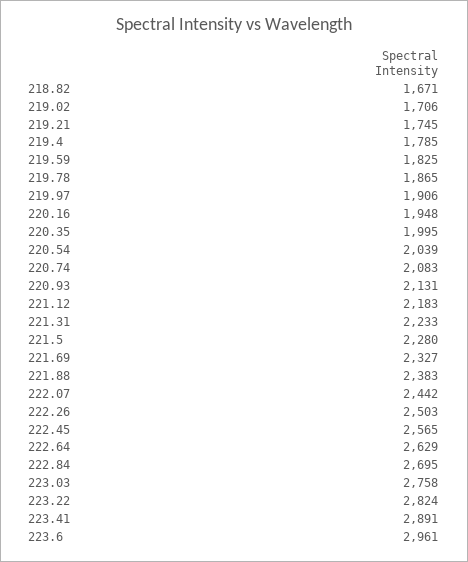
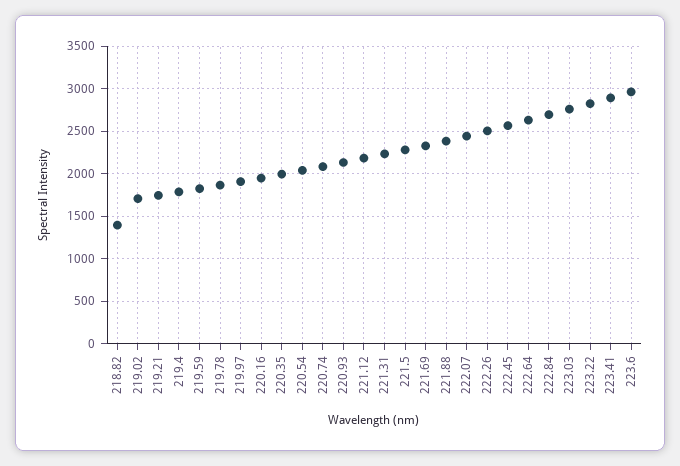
218.82: 1671 -> 1400

